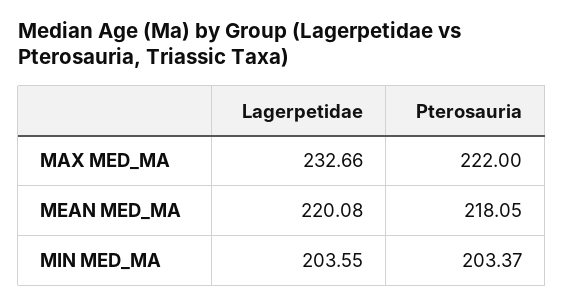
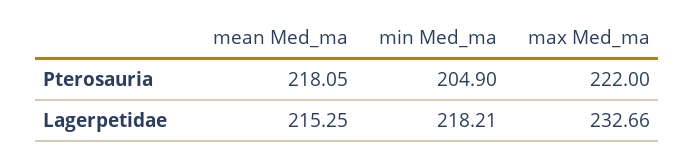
Lagerpetidae, MEAN MED_MA: 220.08 -> 215.25
Lagerpetidae, MIN MED_MA: 203.55 -> 218.21
Pterosauria, MIN MED_MA: 203.37 -> 204.9

